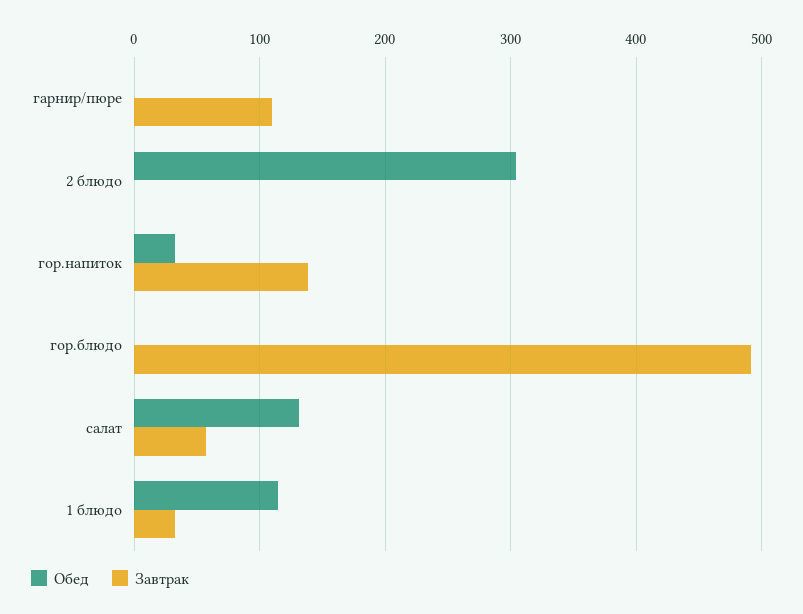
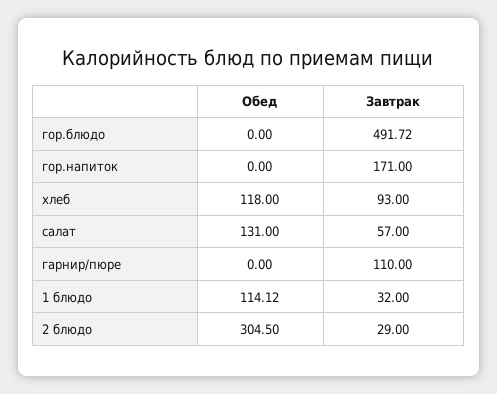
Завтрак, 2 блюдо: 0 -> 29
Обед, гор.напиток: 30 -> 0
Завтрак, гор.напиток: 140 -> 171
Обед, хлеб: none -> 118
Завтрак, хлеб: none -> 93

